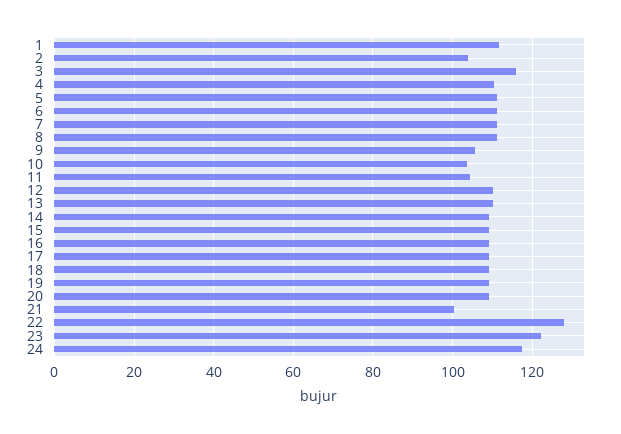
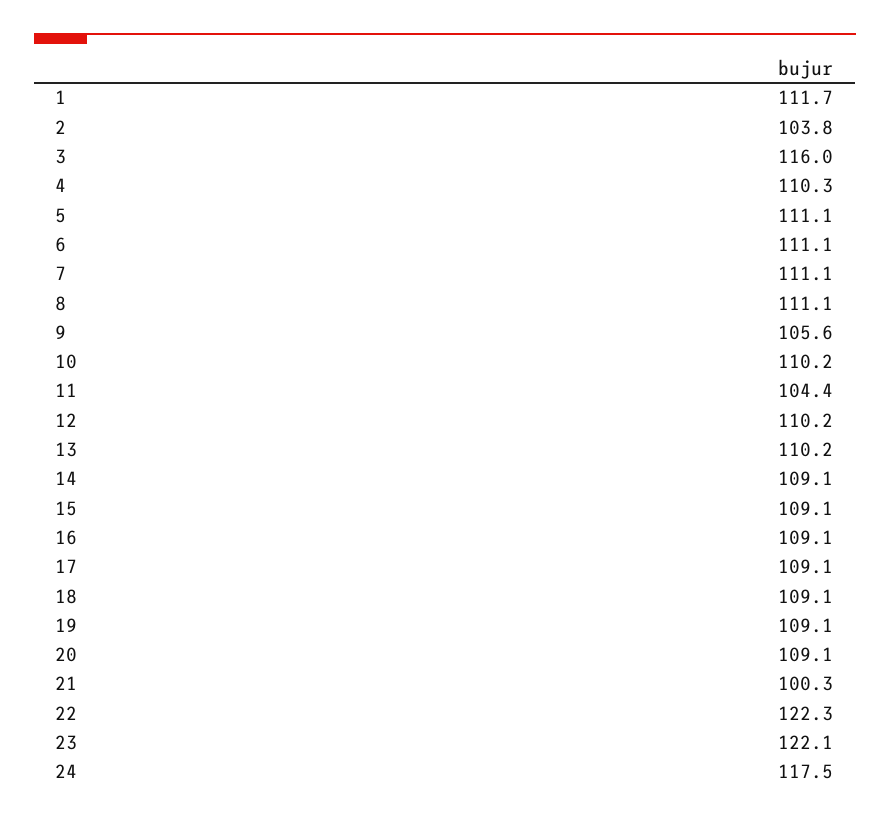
10: 104 -> 110.2
22: 128 -> 122.3

